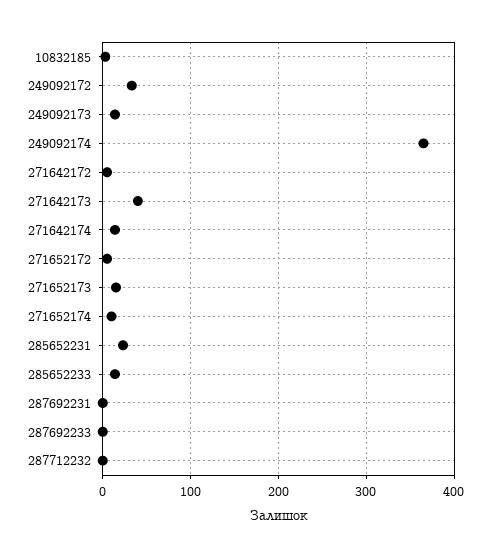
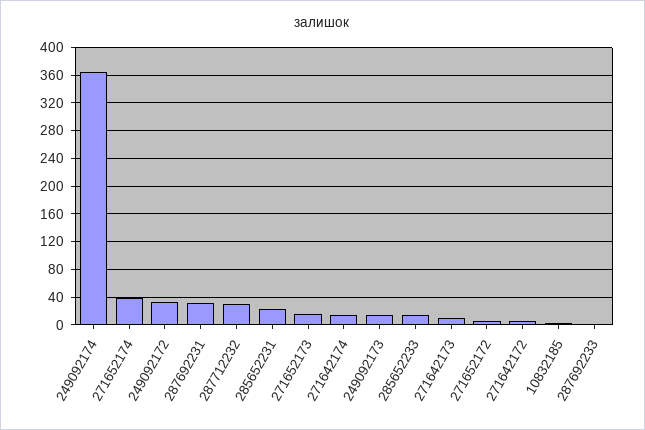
271642173: 40 -> 10
271652174: 10 -> 40
287692231: 0 -> 30
287712232: 0 -> 30

